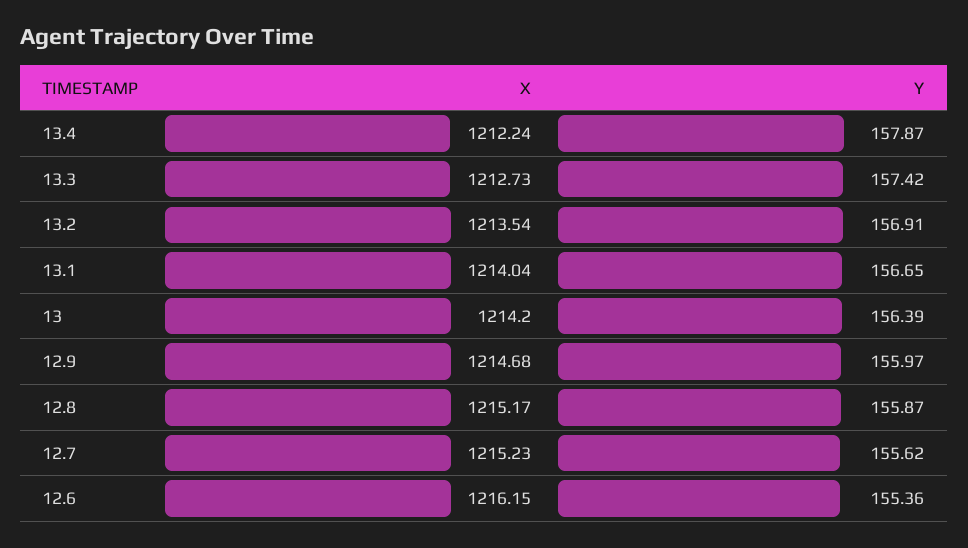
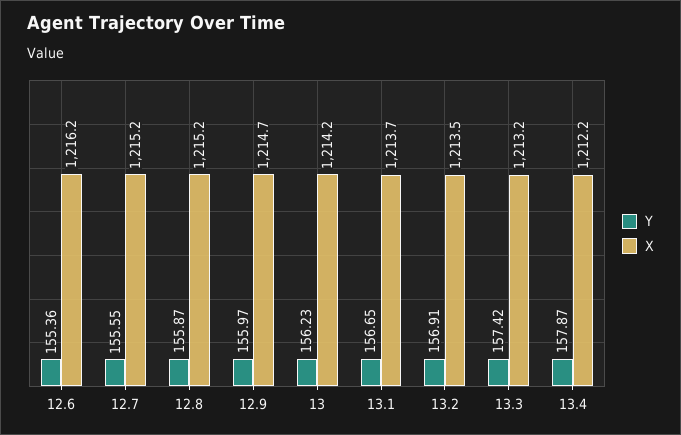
X, 13.3: 1212.73 -> 1213.2
X, 13.1: 1214.04 -> 1213.7
Y, 13: 156.39 -> 156.23
Y, 12.7: 155.62 -> 155.55

